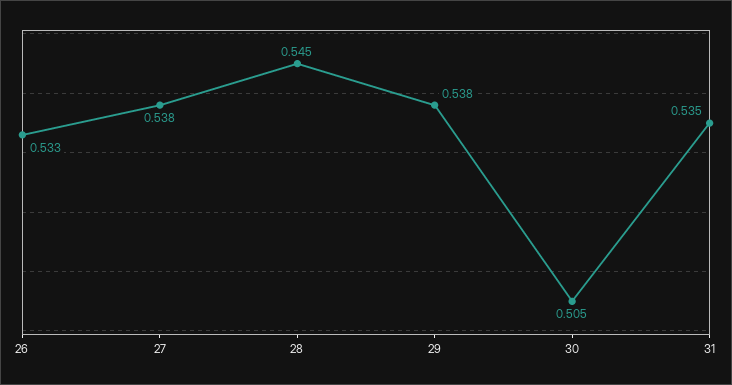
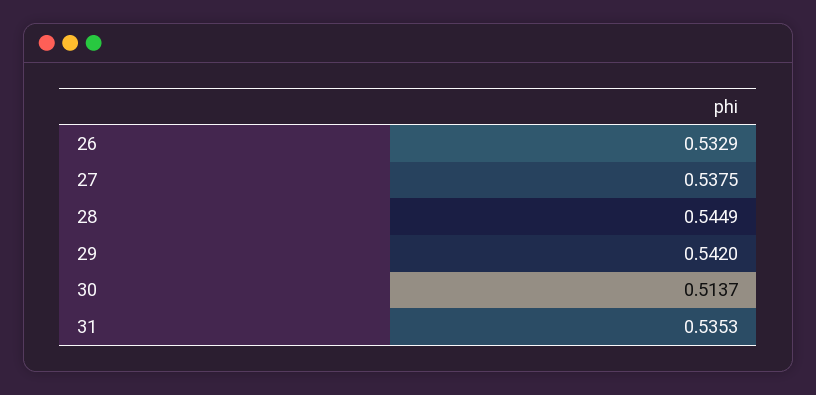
29: 0.538 -> 0.542
30: 0.505 -> 0.5137

